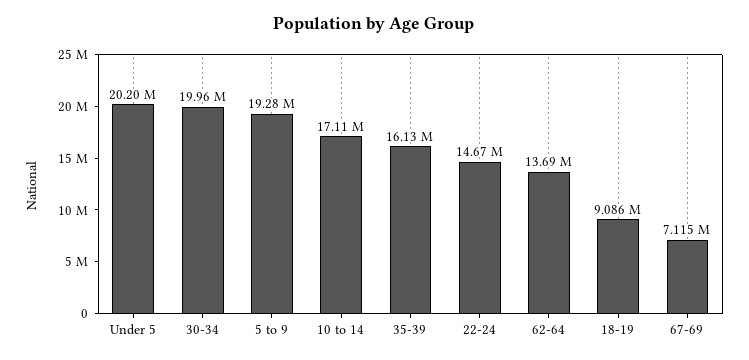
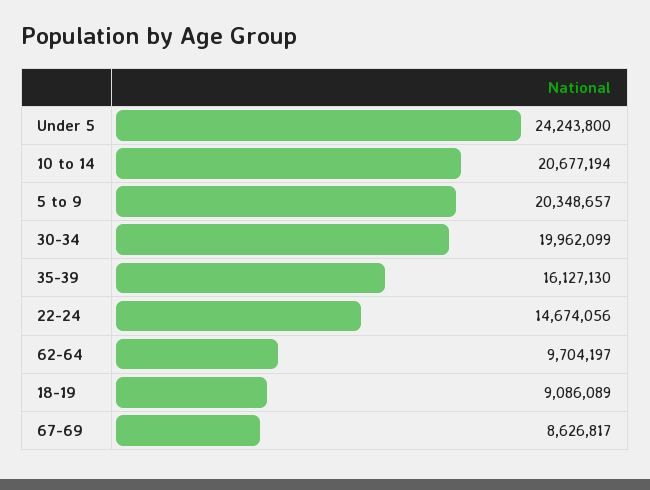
Under 5: 20200000 -> 24243800
5 to 9: 19280000 -> 20348657
10 to 14: 17110000 -> 20677194
62-64: 13690000 -> 9704197
67-69: 7115000 -> 8626817

